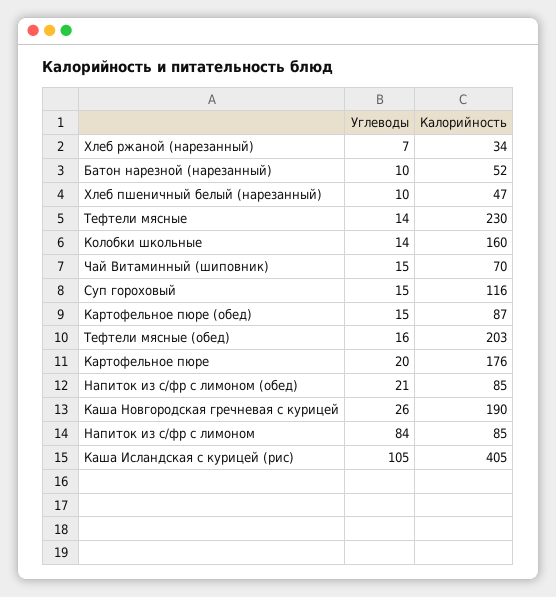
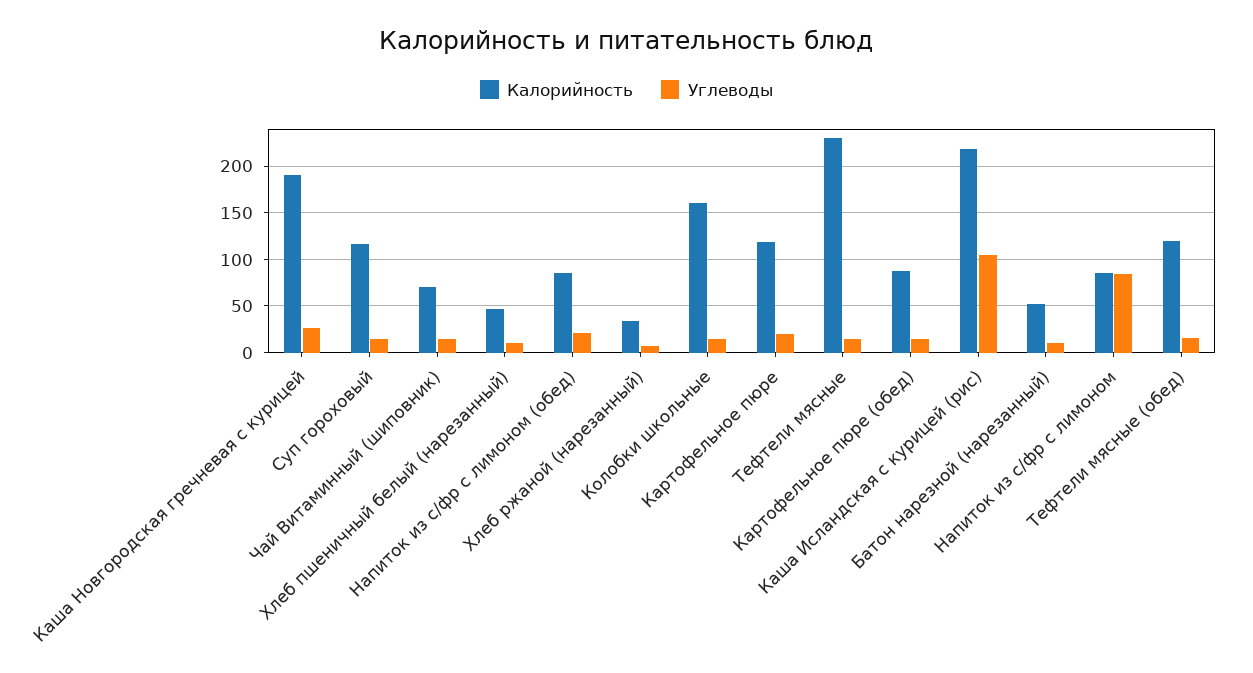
Калорийность, Тефтели мясные (обед): 203 -> 120
Калорийность, Картофельное пюре: 176 -> 120
Калорийность, Каша Исландская с курицей (рис): 405 -> 220

